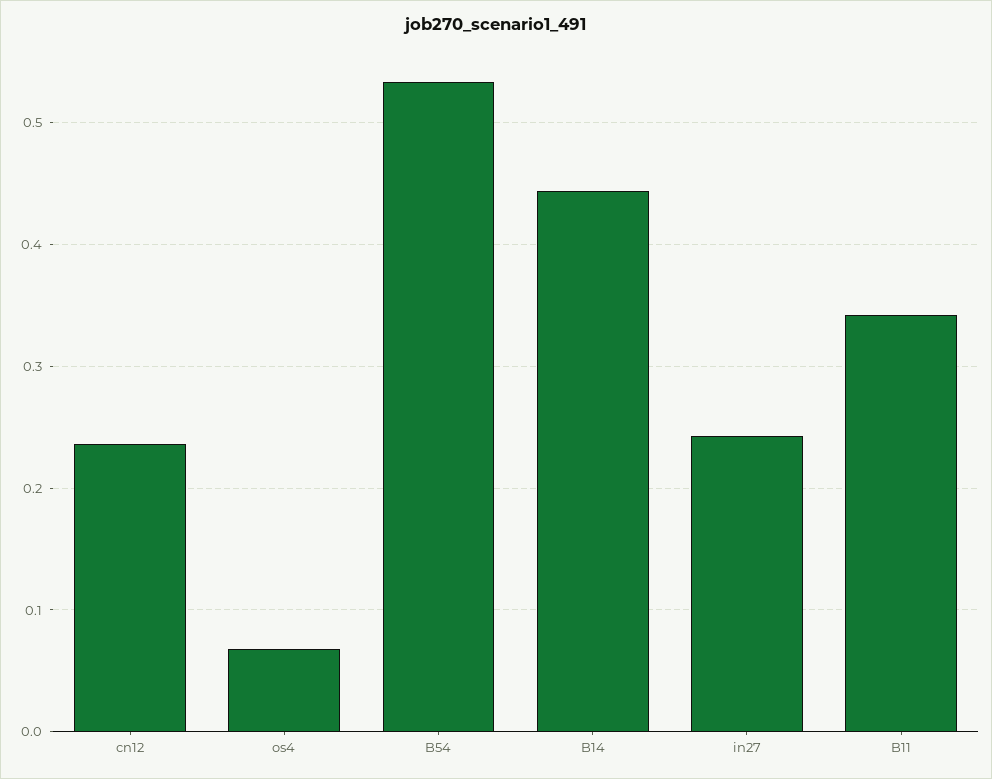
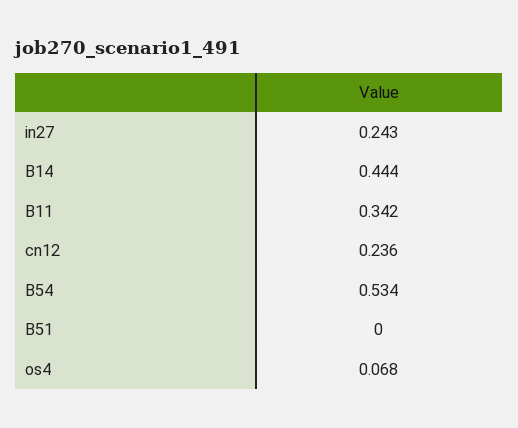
B51: none -> 0

